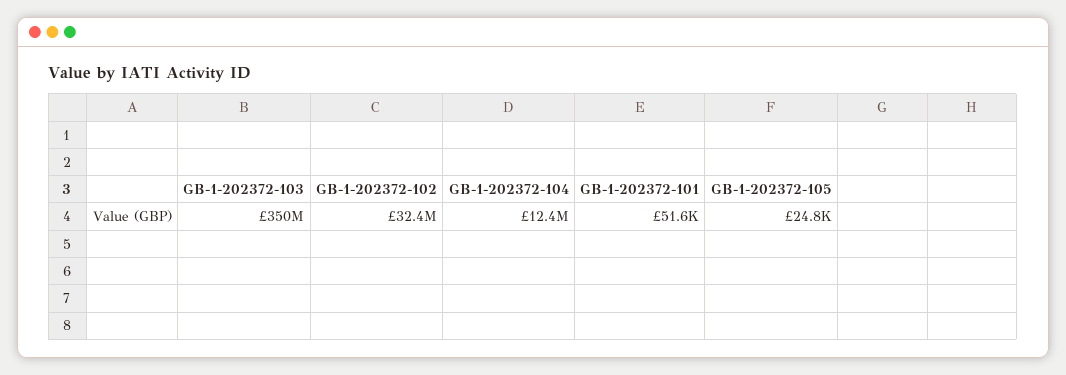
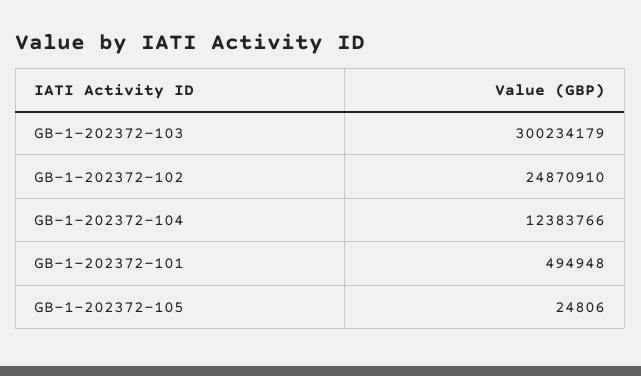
GB-1-202372-103: 350000000 -> 300234179
GB-1-202372-102: 32400000 -> 24870910
GB-1-202372-101: 51600 -> 494948

